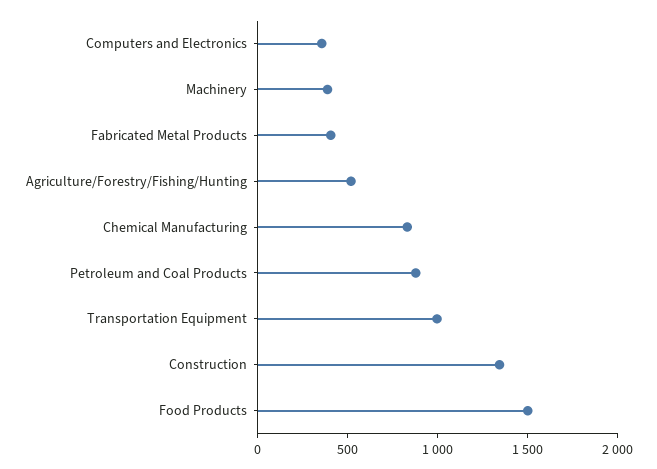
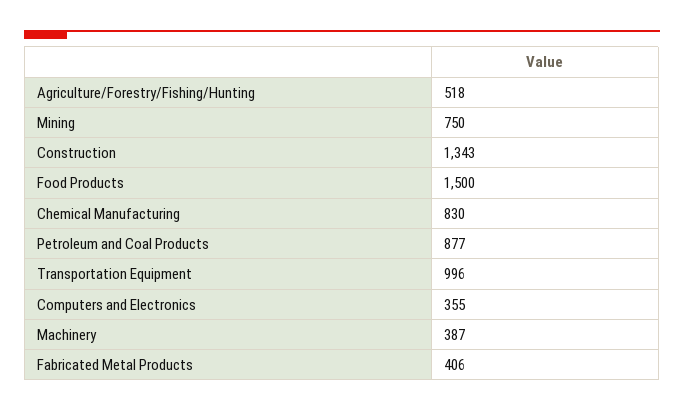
Mining: none -> 750

